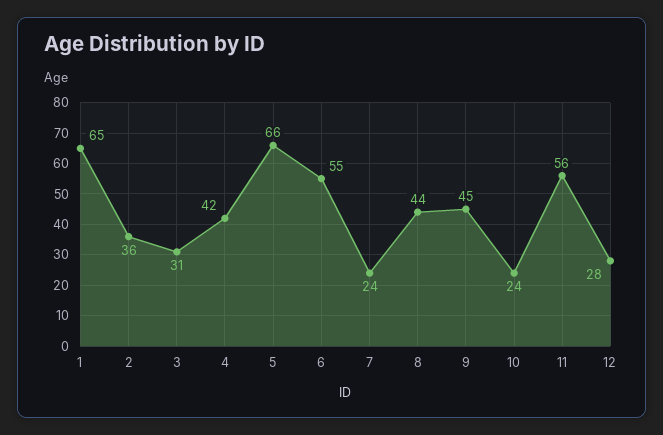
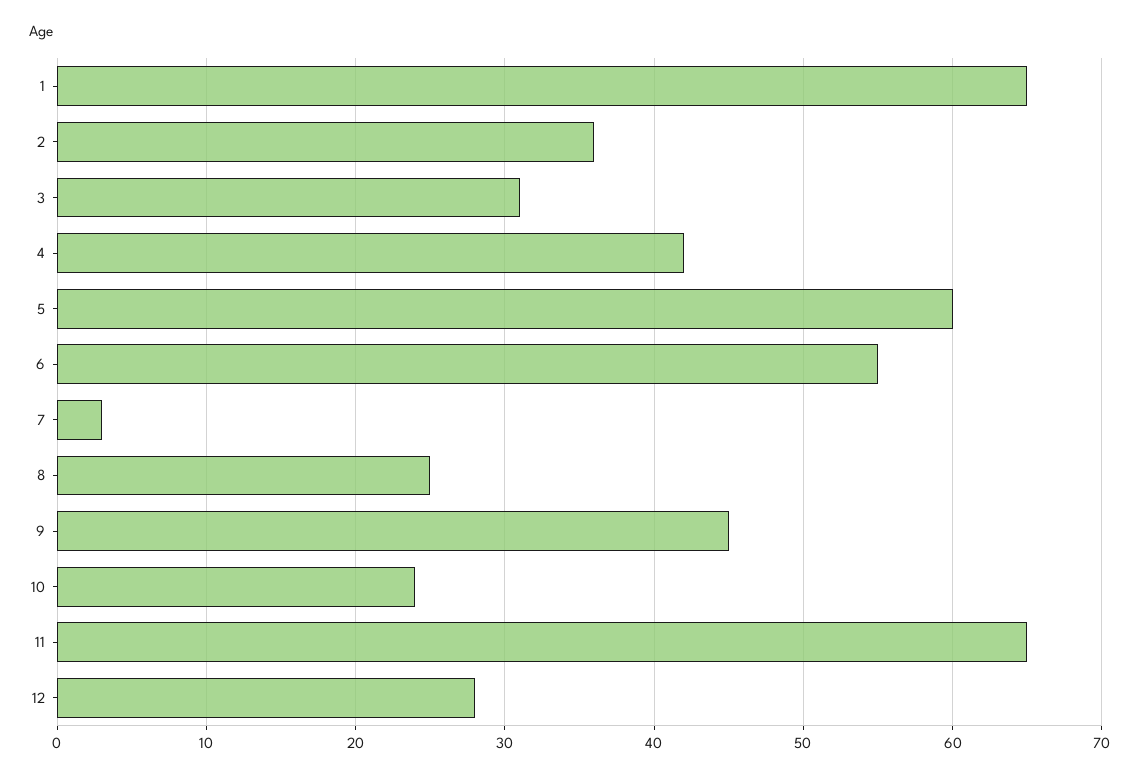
5: 66 -> 60
7: 24 -> 3
8: 44 -> 25
11: 56 -> 65

